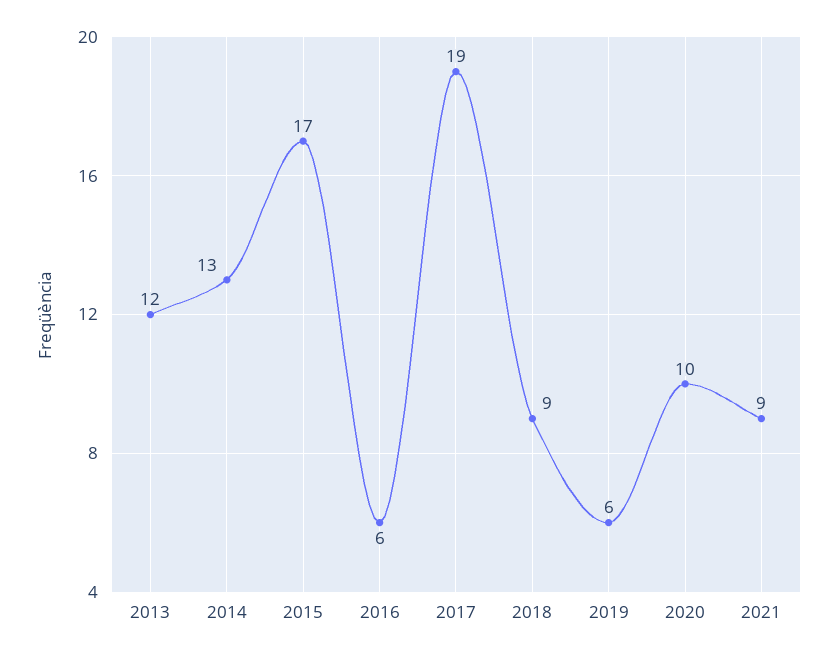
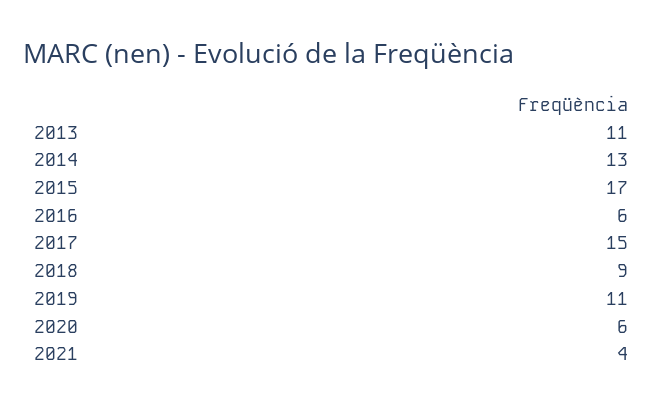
2013: 12 -> 11
2017: 19 -> 15
2019: 6 -> 11
2020: 10 -> 6
2021: 9 -> 4

